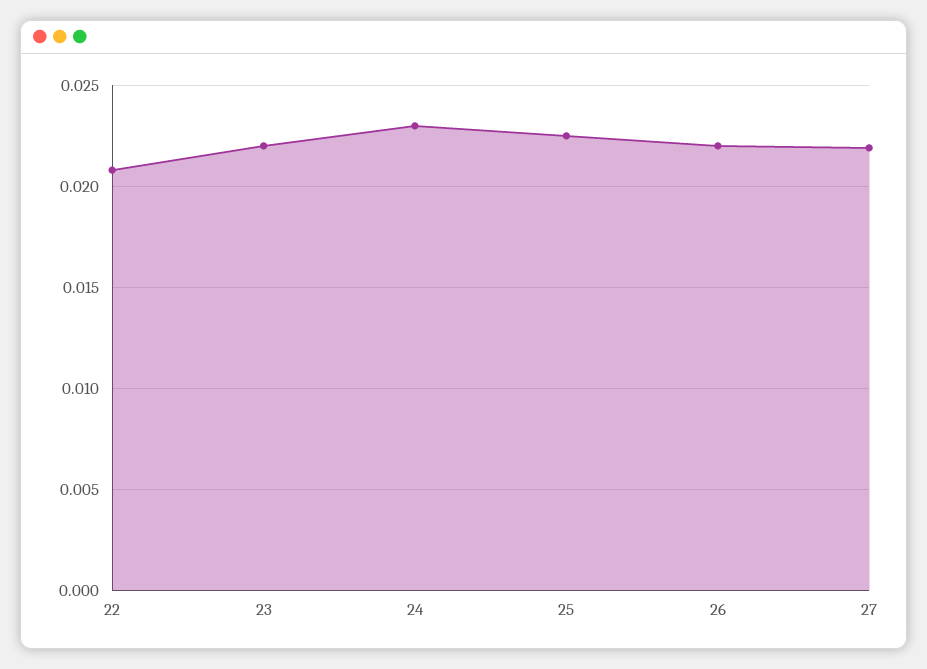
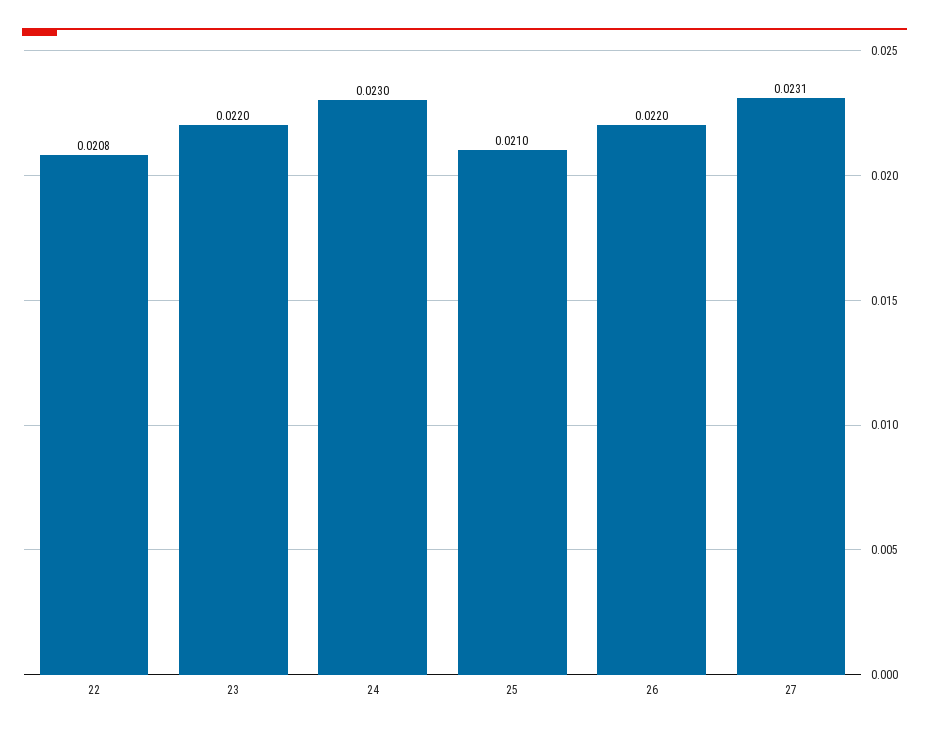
25: 0.0225 -> 0.021
27: 0.022 -> 0.0231

